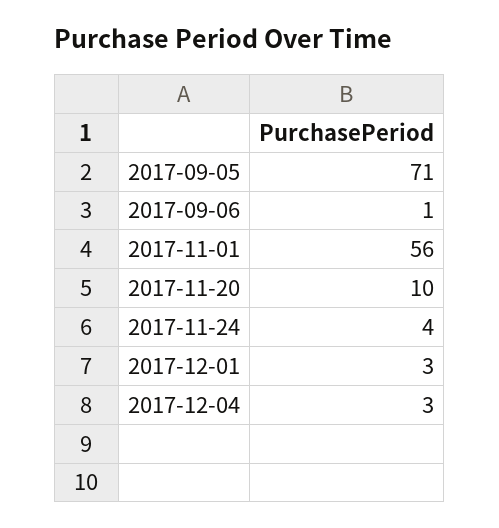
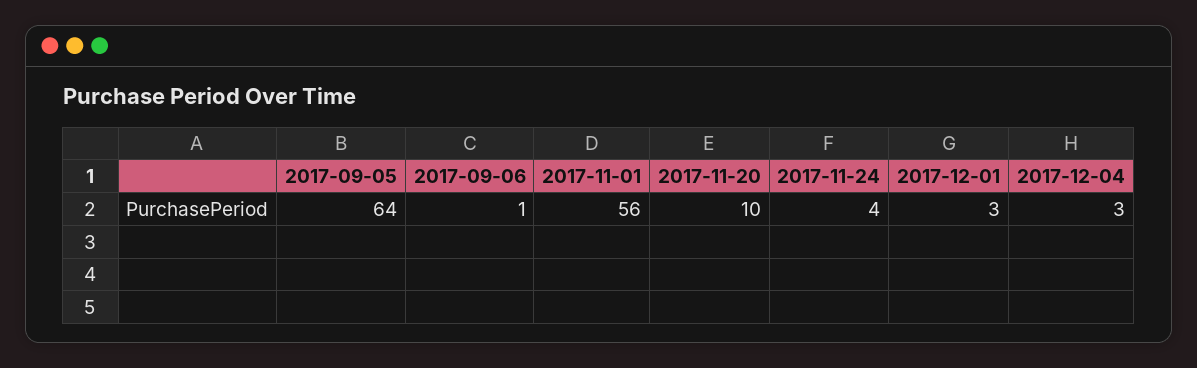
2017-09-05: 71 -> 64

